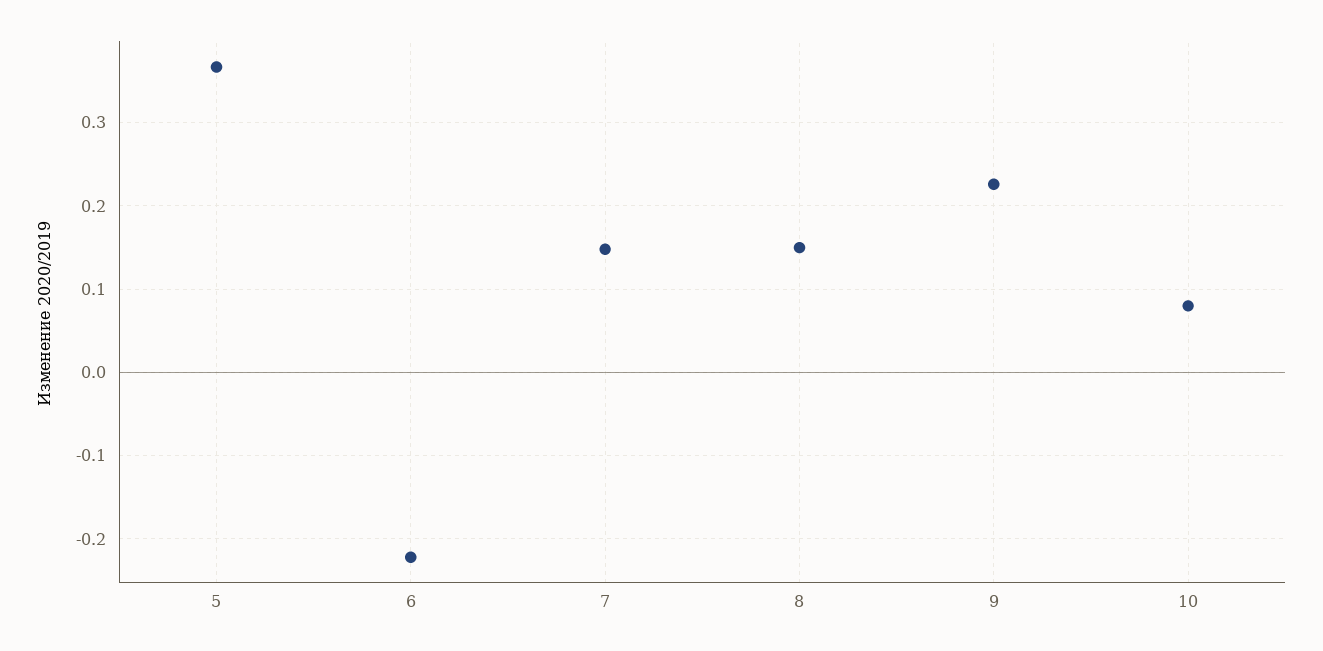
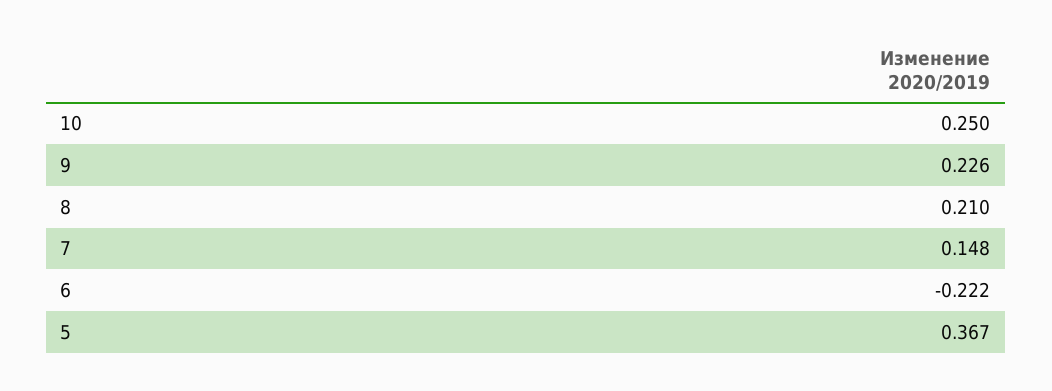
8: 0.15 -> 0.21
10: 0.08 -> 0.25

